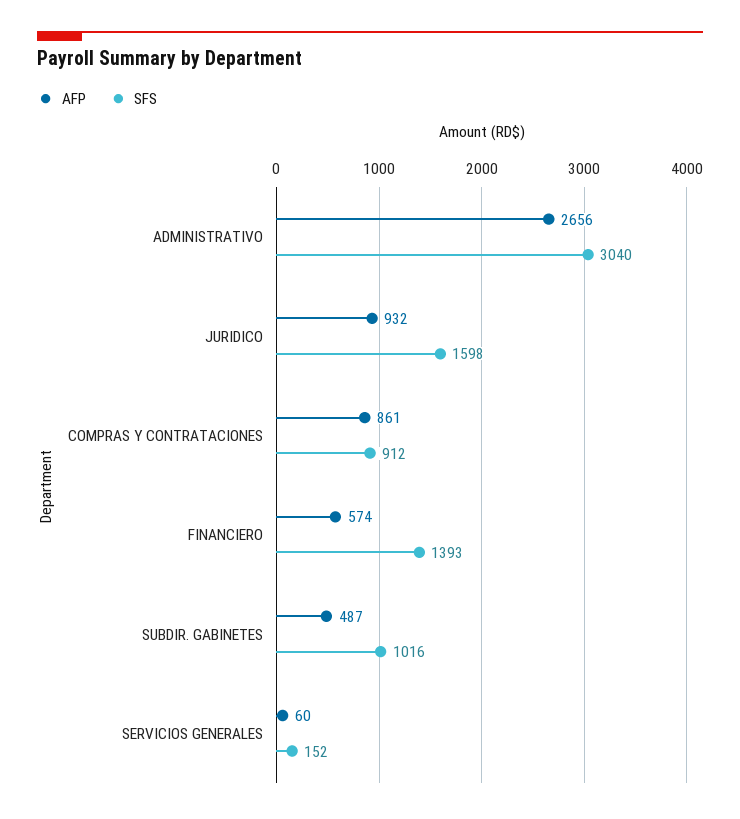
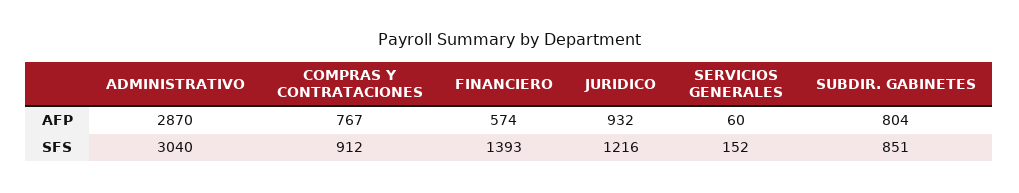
AFP, ADMINISTRATIVO: 2656 -> 2870
SFS, JURIDICO: 1598 -> 1216
AFP, COMPRAS Y CONTRATACIONES: 861 -> 767
AFP, SUBDIR. GABINETES: 487 -> 804
SFS, SUBDIR. GABINETES: 1016 -> 851

